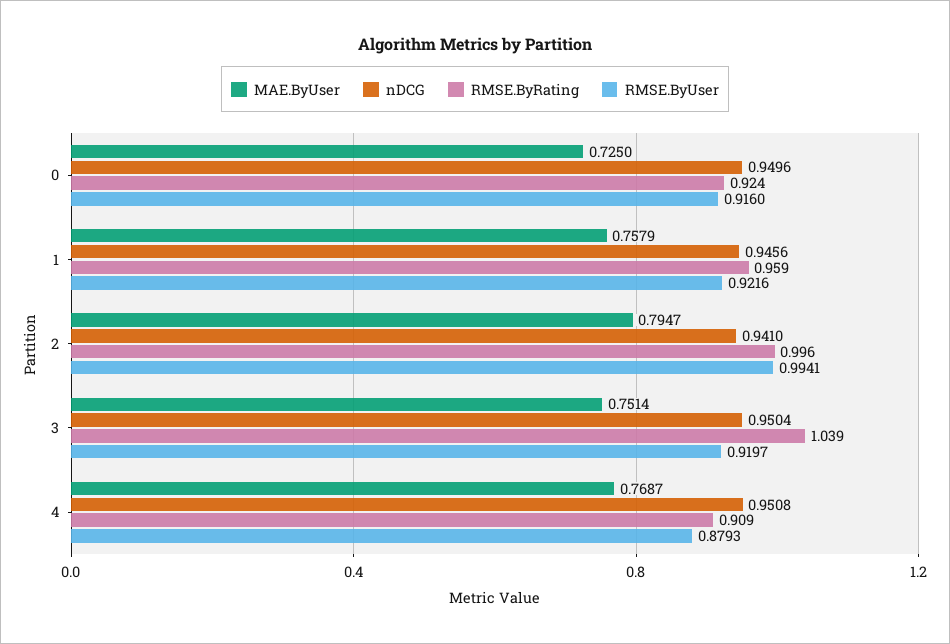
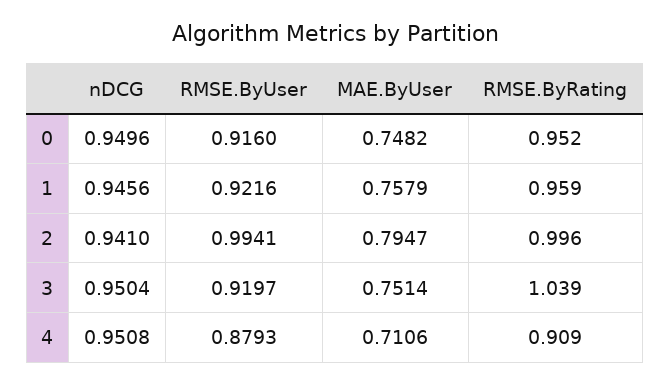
MAE.ByUser, 0: 0.725 -> 0.7482
RMSE.ByRating, 0: 0.924 -> 0.952
MAE.ByUser, 4: 0.7687 -> 0.7106

